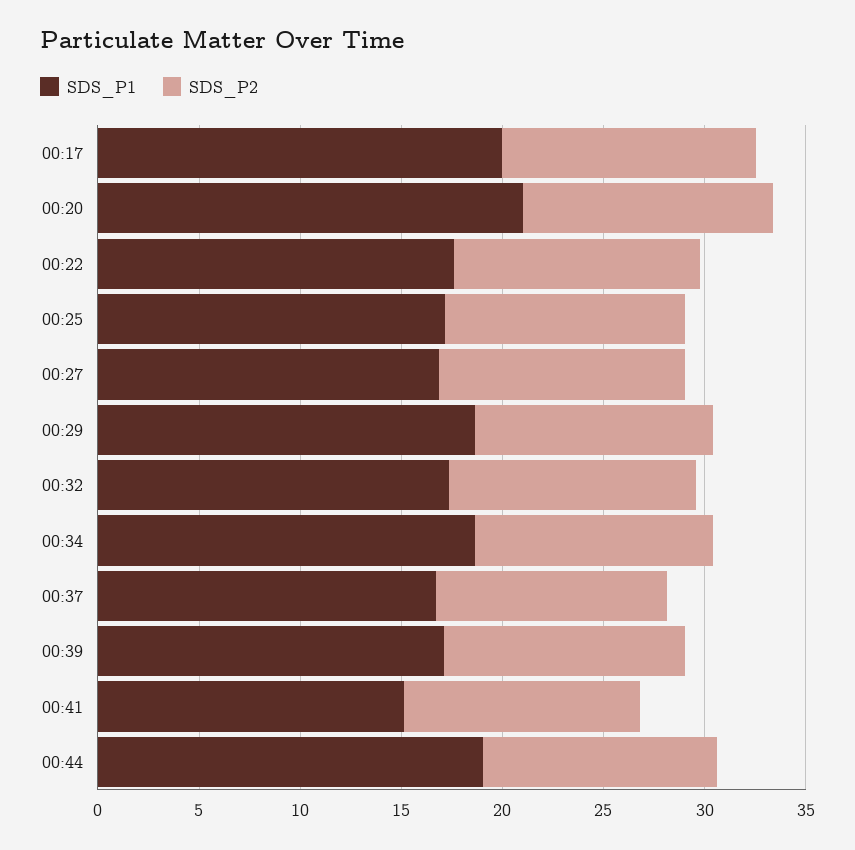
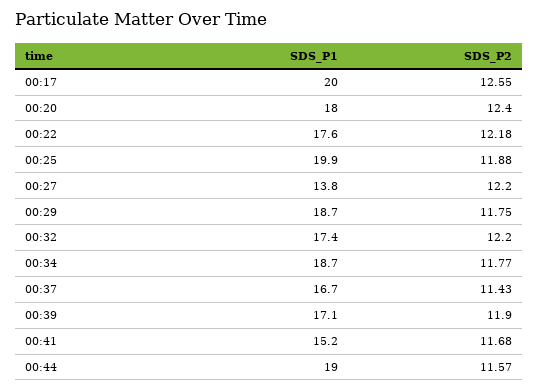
SDS_P1, 00:20: 21 -> 18
SDS_P1, 00:25: 17 -> 19.9
SDS_P1, 00:27: 17 -> 13.8

